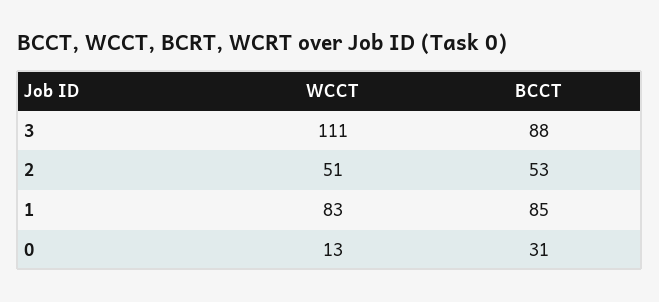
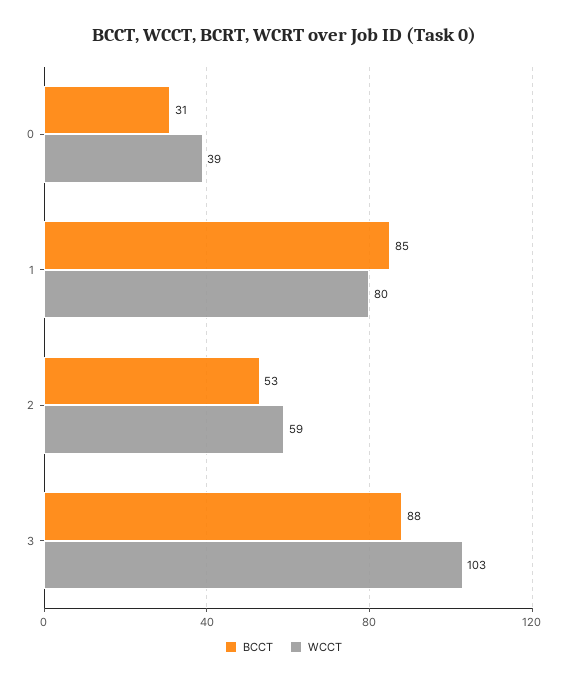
WCCT, 3: 111 -> 103
WCCT, 2: 51 -> 59
WCCT, 1: 83 -> 80
WCCT, 0: 13 -> 39

